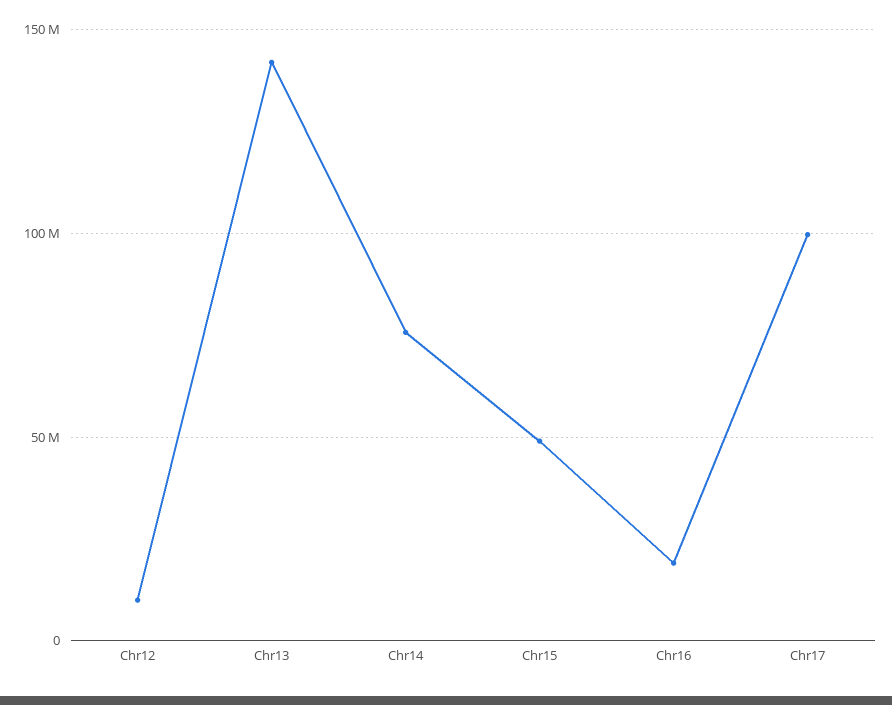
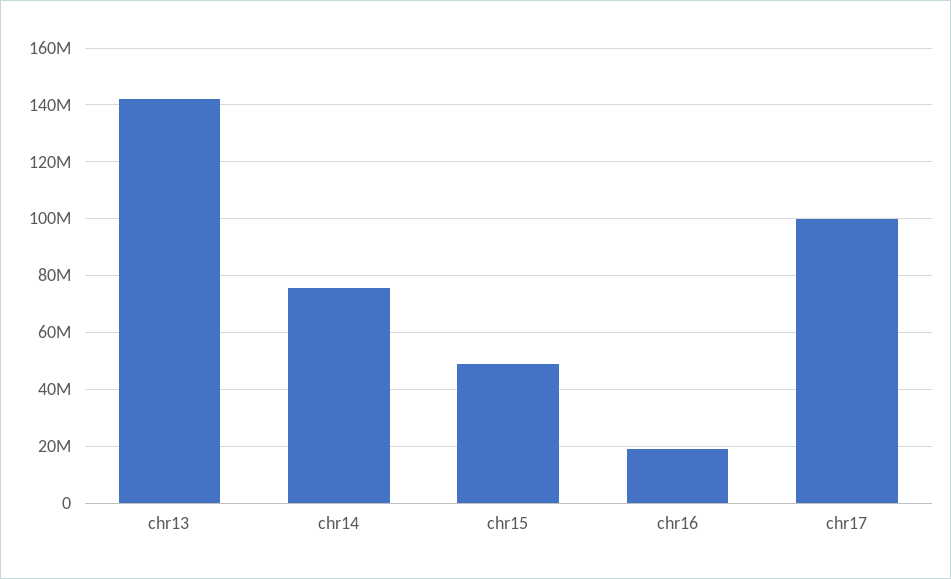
Chr12: 10000000 -> none

